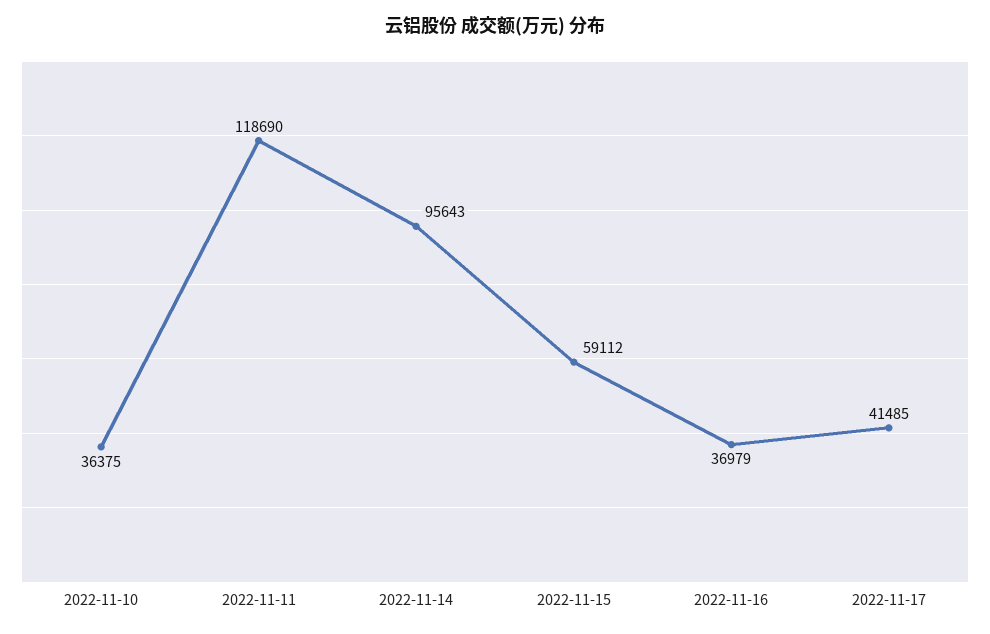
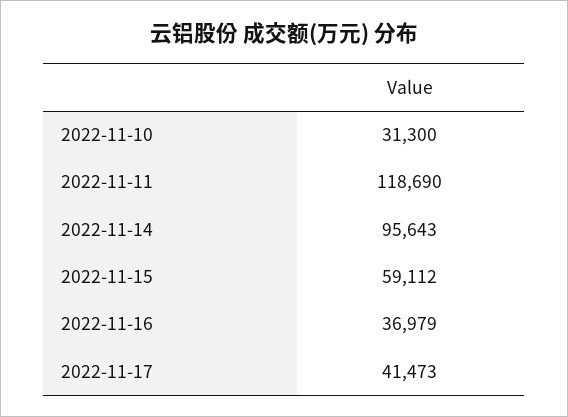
2022-11-10: 36375 -> 31300
2022-11-17: 41485 -> 41473

